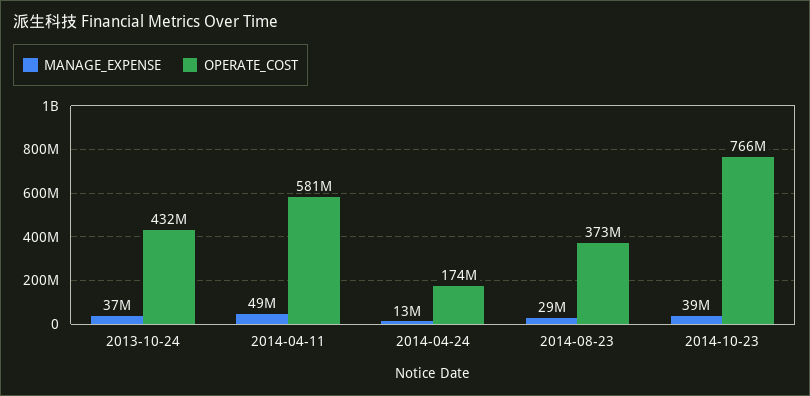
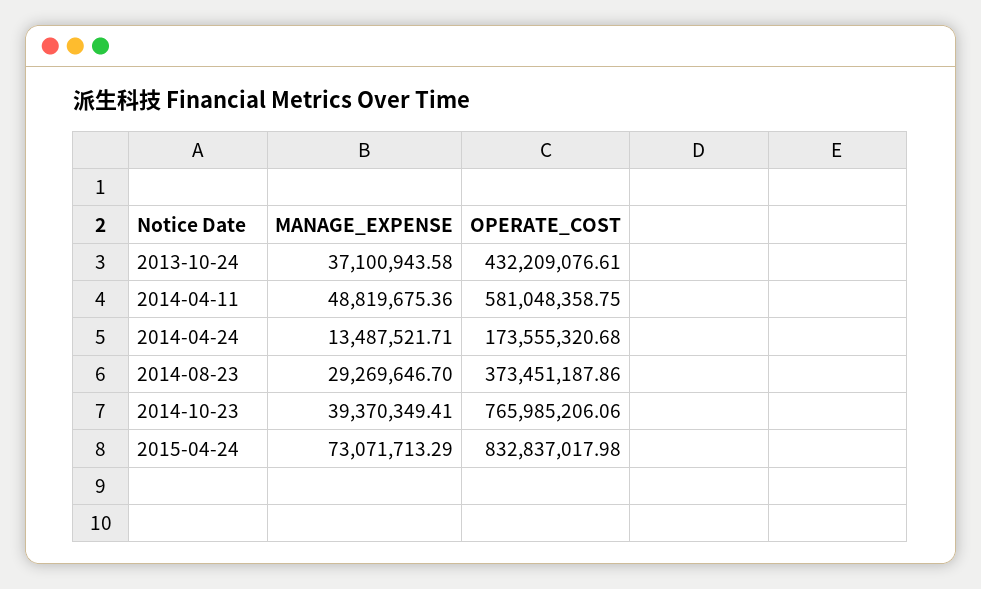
MANAGE_EXPENSE, 2015-04-24: none -> 73071713.29
OPERATE_COST, 2015-04-24: none -> 832837017.98

